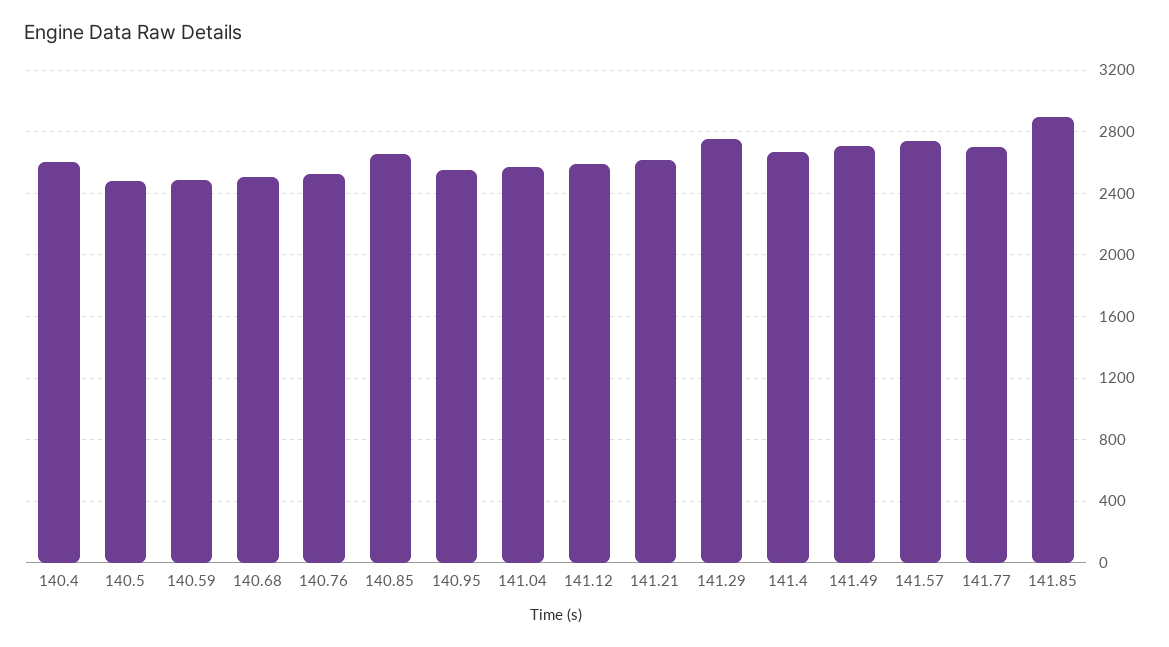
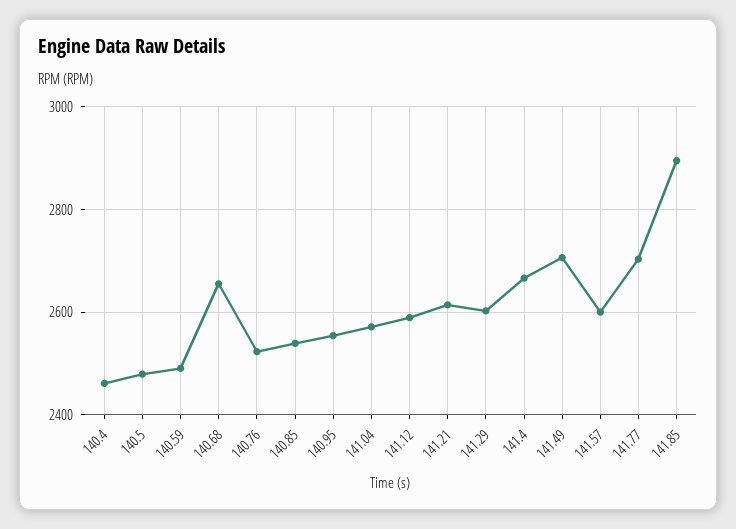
140.4: 2600 -> 2460
140.68: 2500 -> 2660
140.85: 2650 -> 2540
141.29: 2750 -> 2600
141.57: 2750 -> 2600

